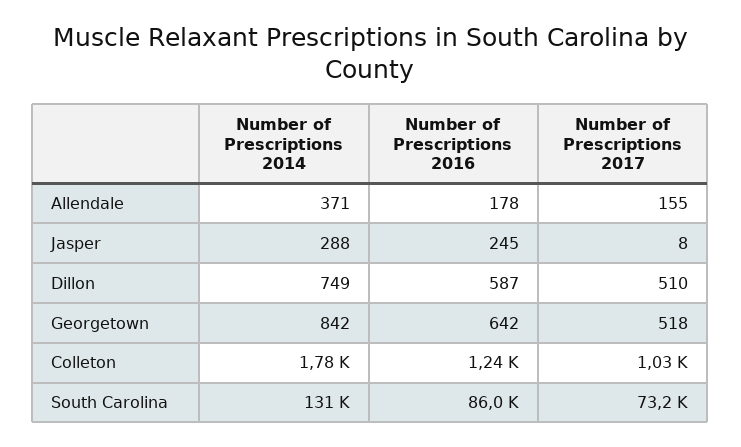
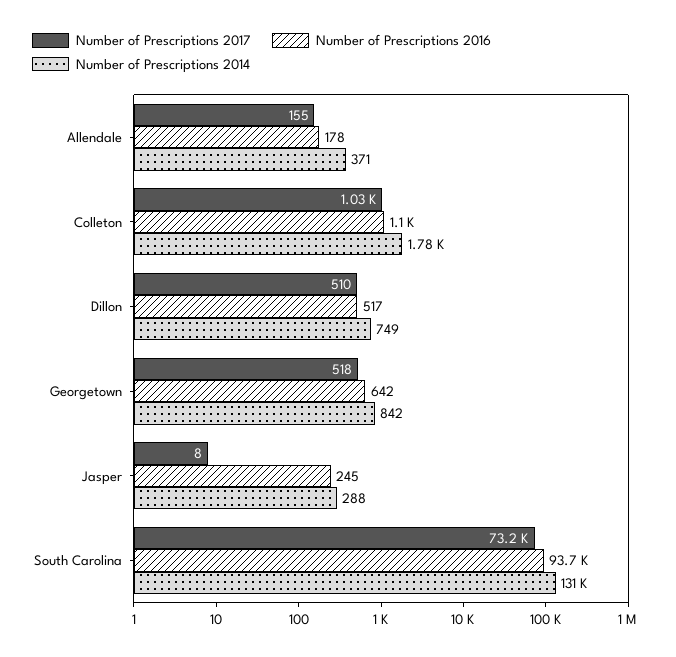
Number of Prescriptions 2016, Dillon: 587 -> 517
Number of Prescriptions 2016, Colleton: 1240 -> 1100
Number of Prescriptions 2016, South Carolina: 86000 -> 93700

